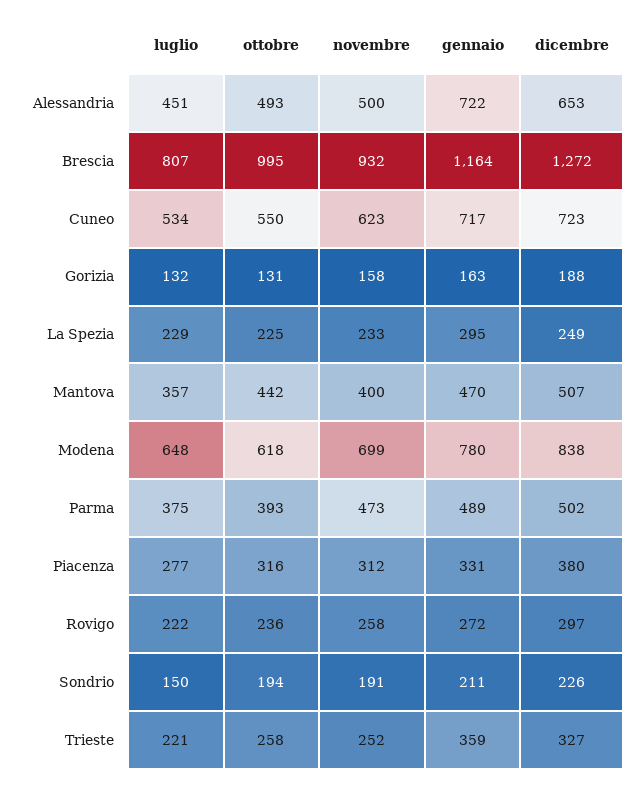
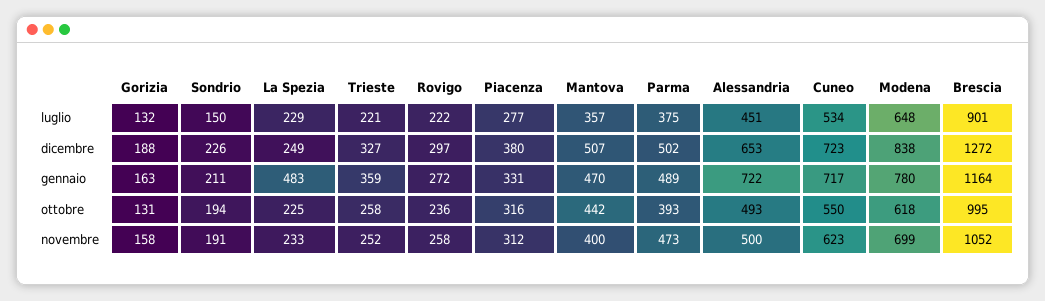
luglio, Brescia: 807 -> 901
novembre, Brescia: 932 -> 1052
gennaio, La Spezia: 295 -> 483

